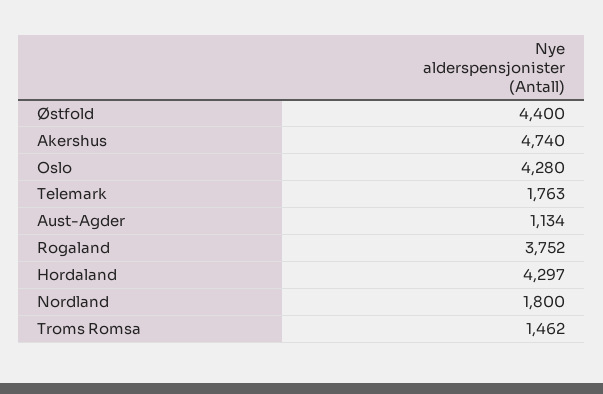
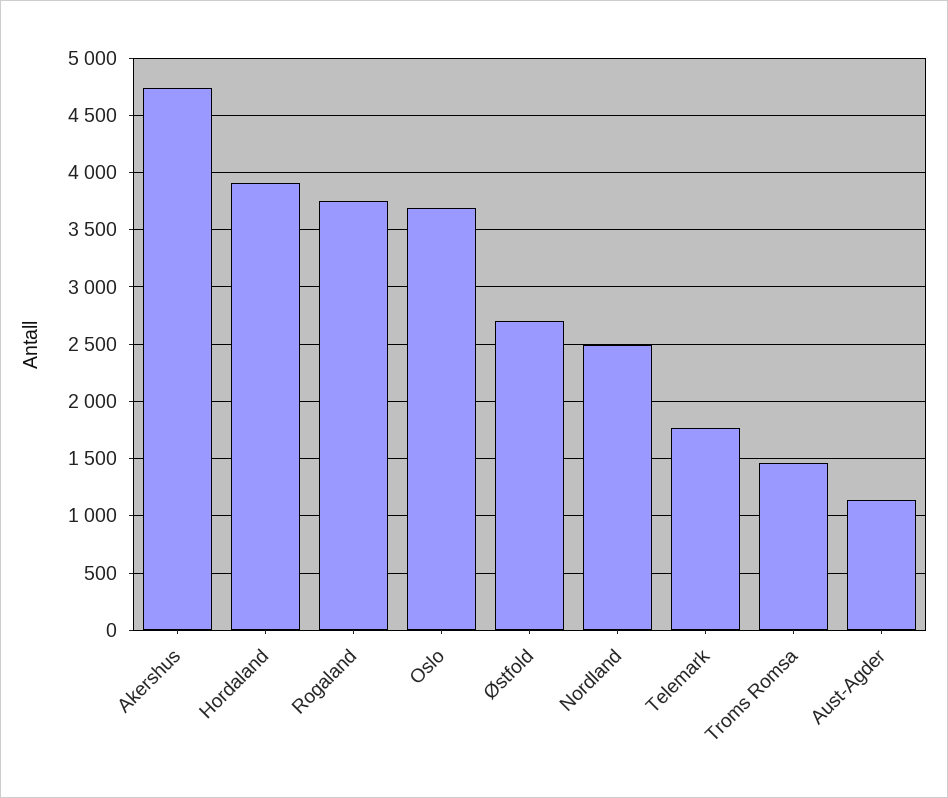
Østfold: 4400 -> 2700
Oslo: 4280 -> 3700
Hordaland: 4297 -> 3900
Nordland: 1800 -> 2500

